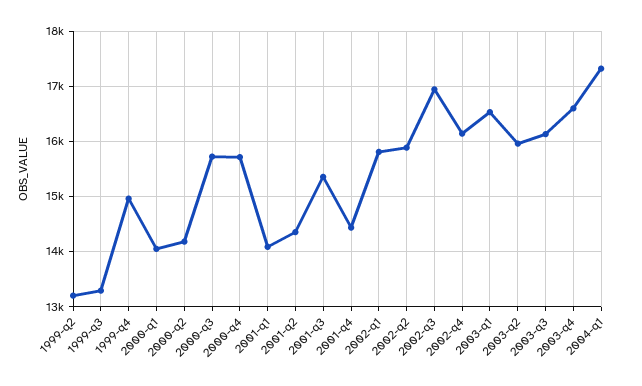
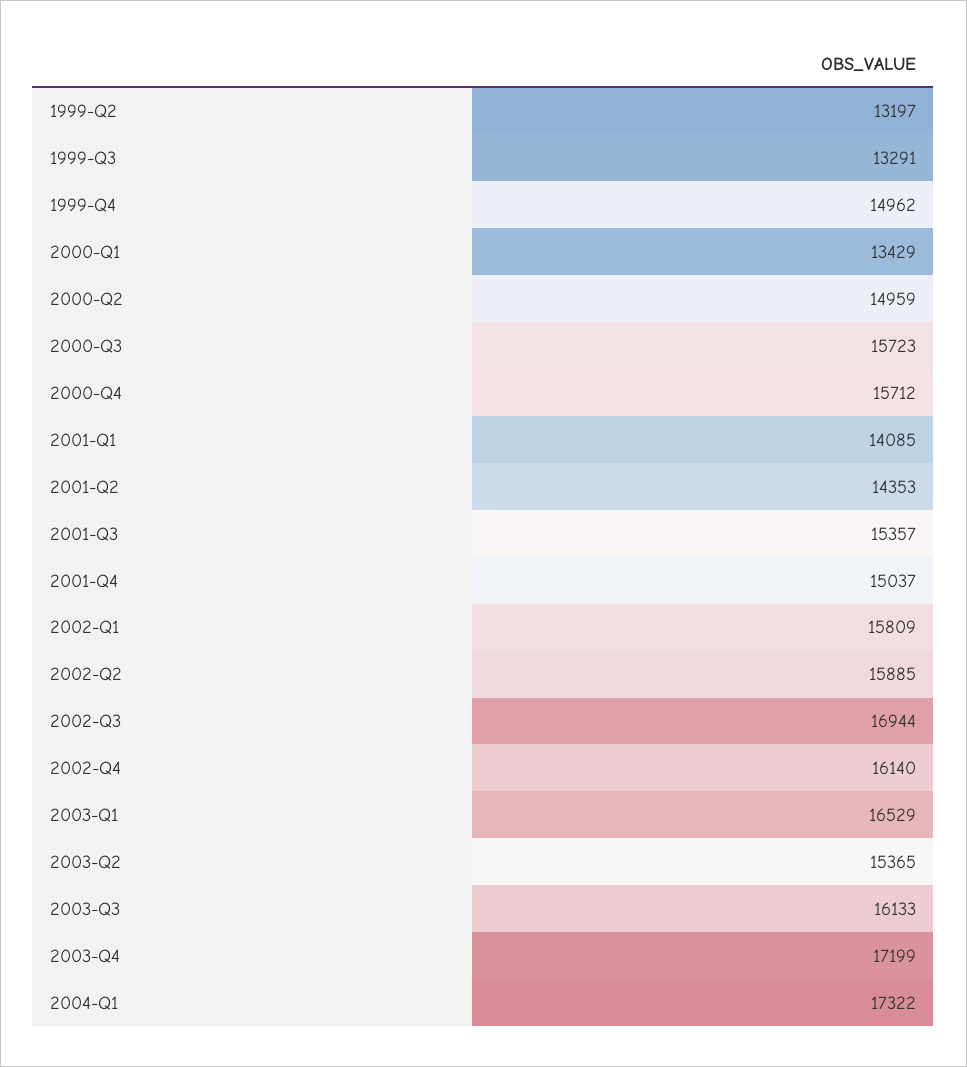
2000-q1: 14000 -> 13429
2000-q2: 14200 -> 14959
2001-q4: 14400 -> 15037
2003-q2: 16000 -> 15365
2003-q4: 16600 -> 17199

